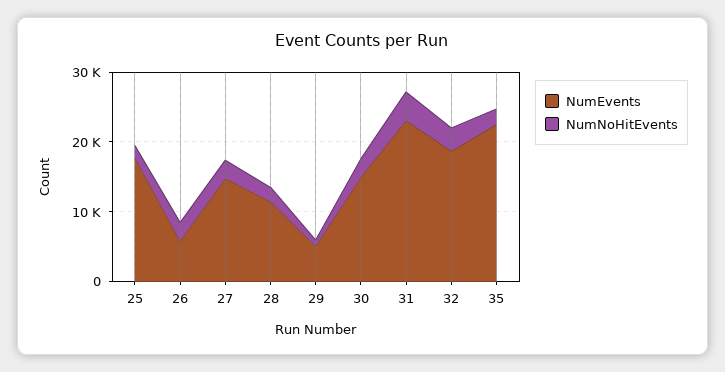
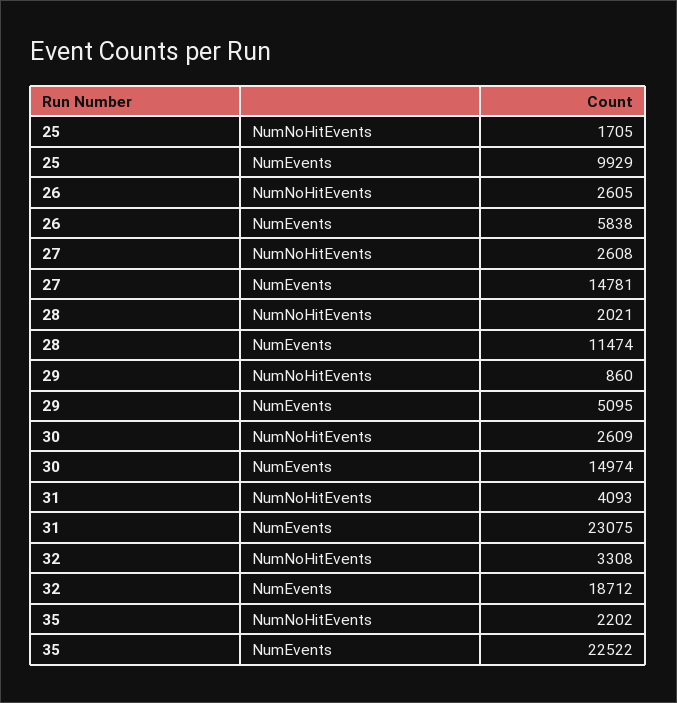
NumEvents, 25: 18000 -> 9929

